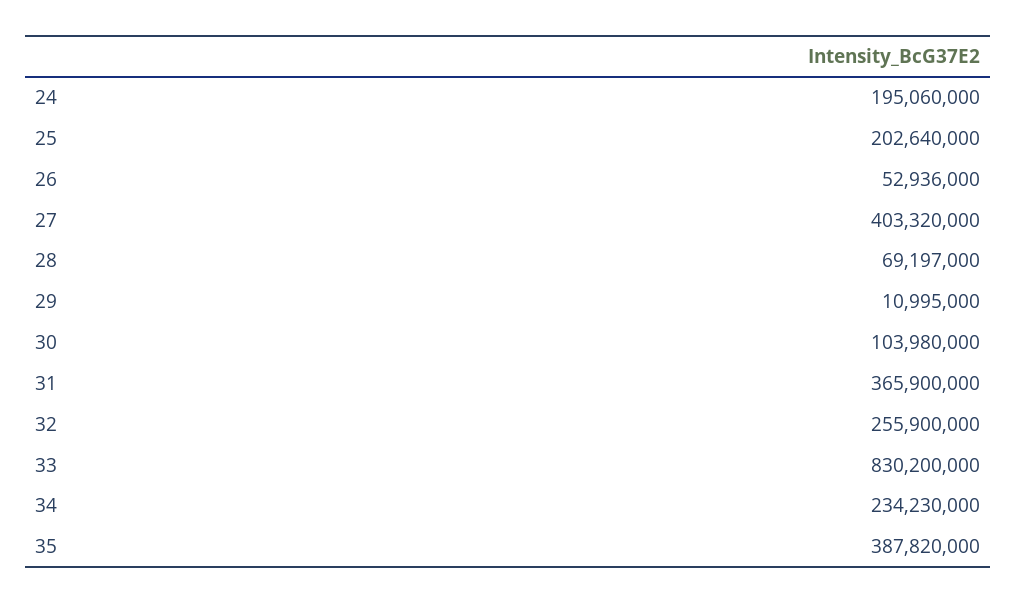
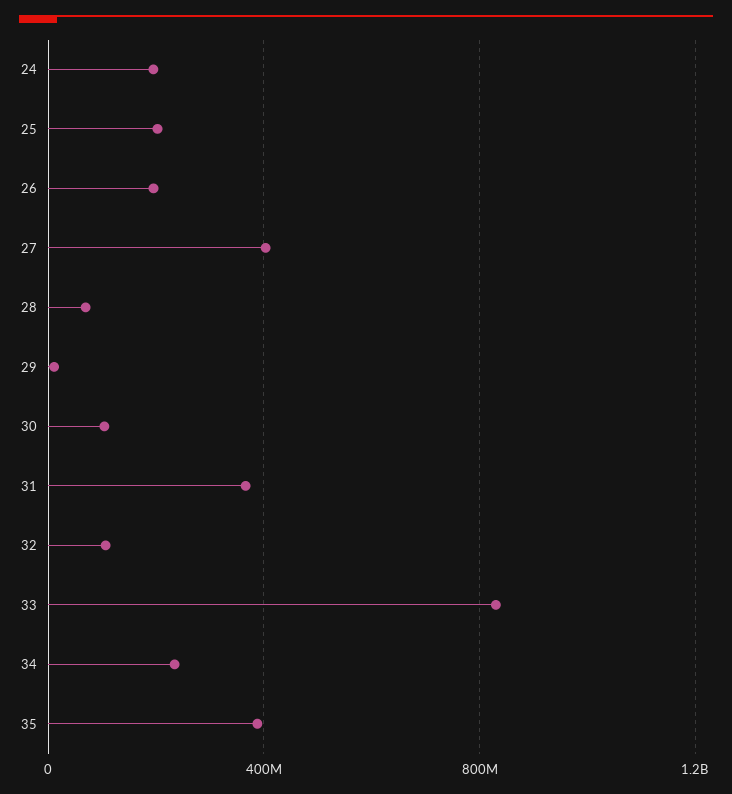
26: 52936000 -> 200000000
32: 255900000 -> 100000000

